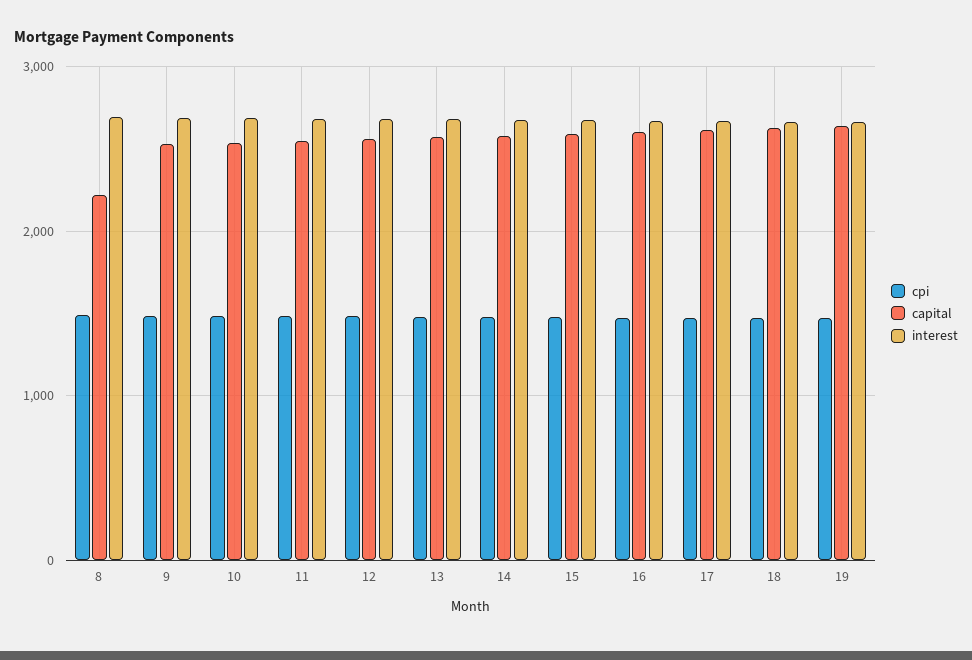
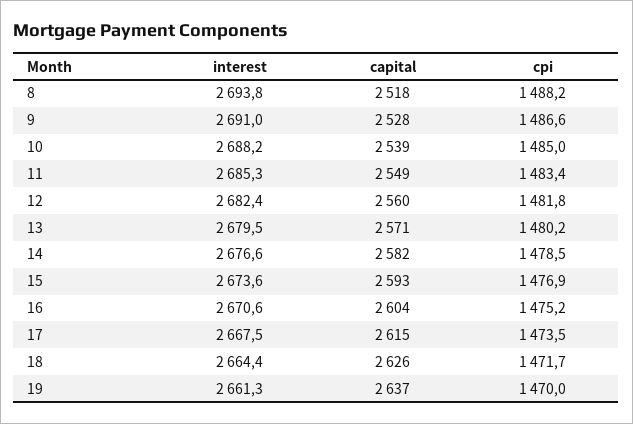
capital, 8: 2200 -> 2518

